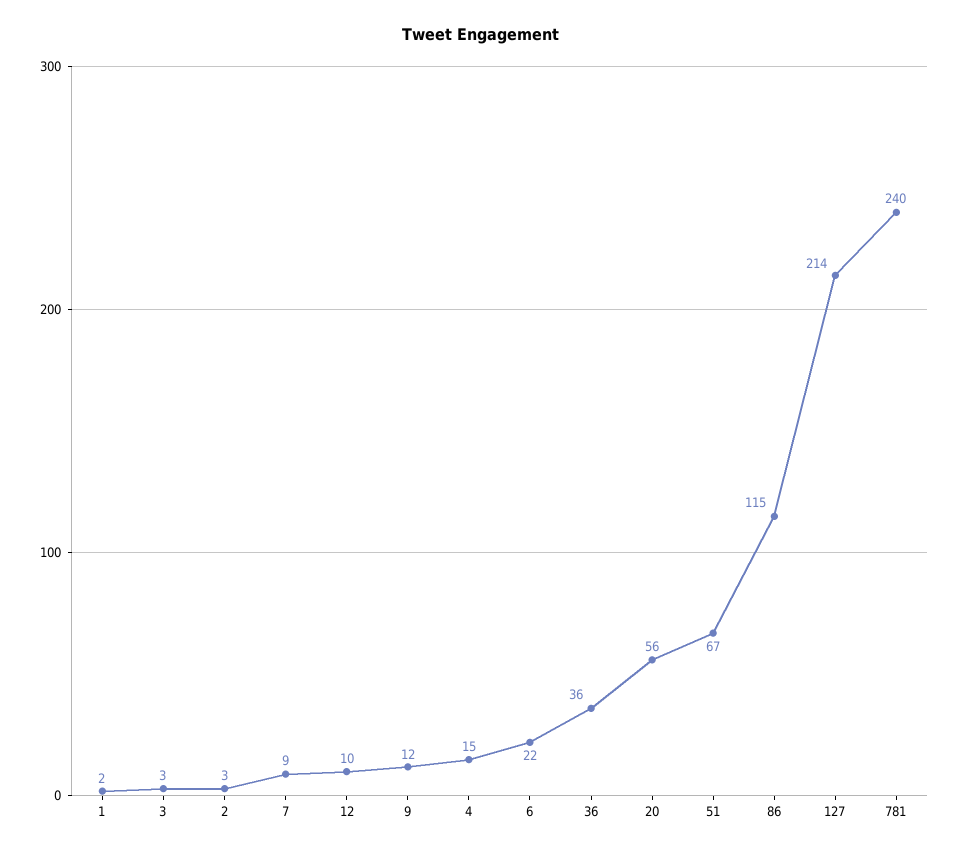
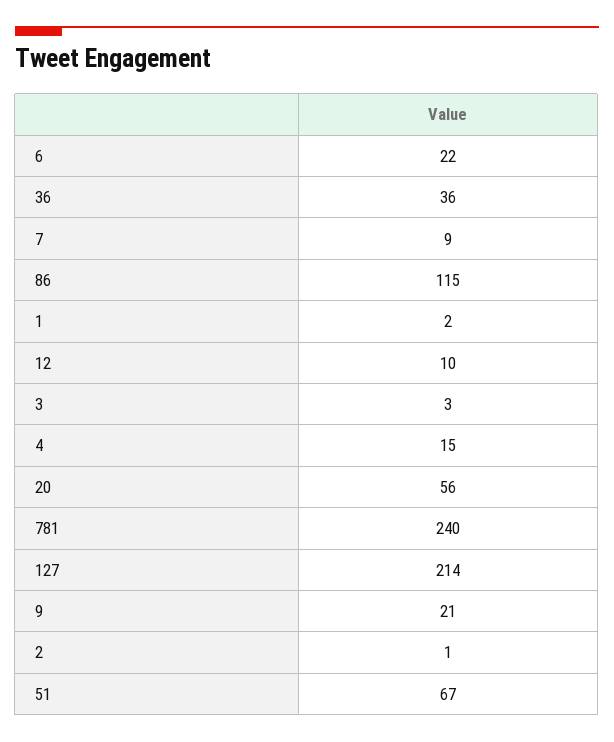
2: 3 -> 1
9: 12 -> 21

